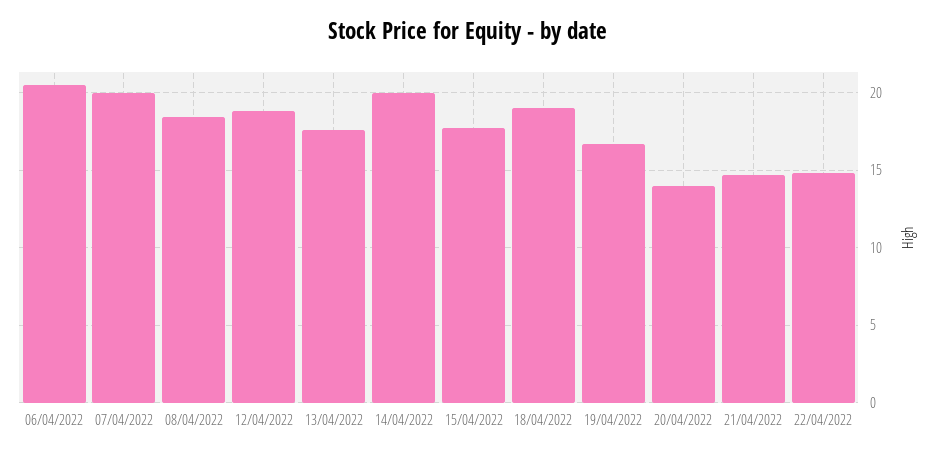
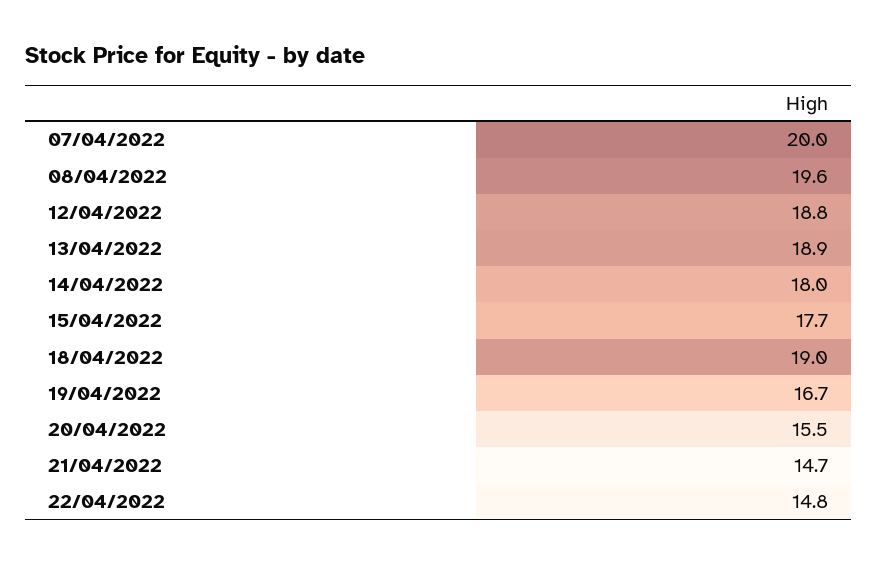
06/04/2022: 20.5 -> none
08/04/2022: 18.5 -> 19.6
13/04/2022: 17.5 -> 18.9
14/04/2022: 20 -> 18
20/04/2022: 14 -> 15.5

